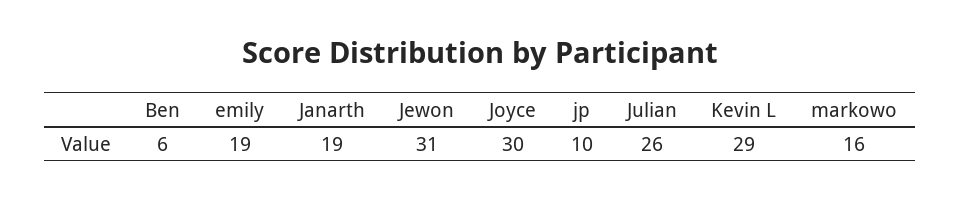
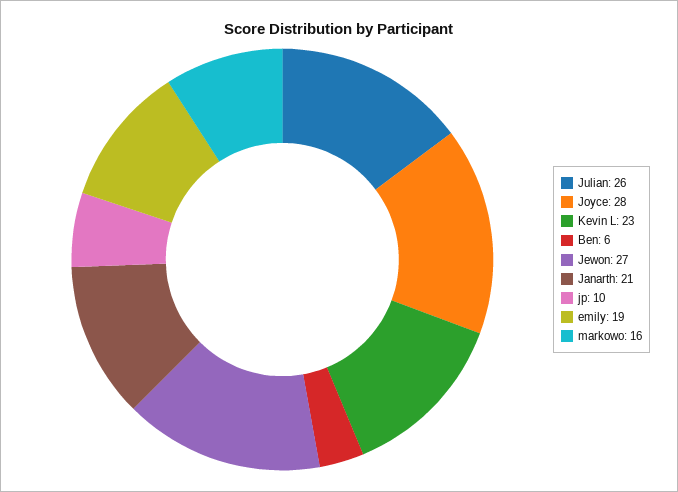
Janarth: 19 -> 21
Jewon: 31 -> 27
Joyce: 30 -> 28
Kevin L: 29 -> 23

